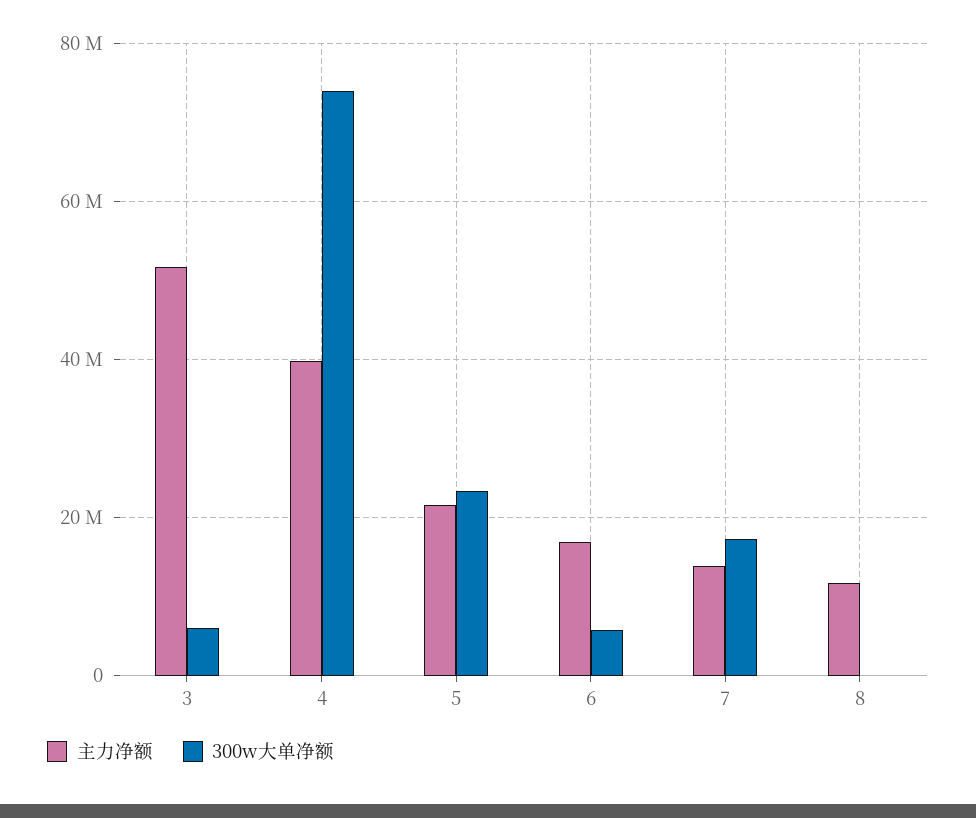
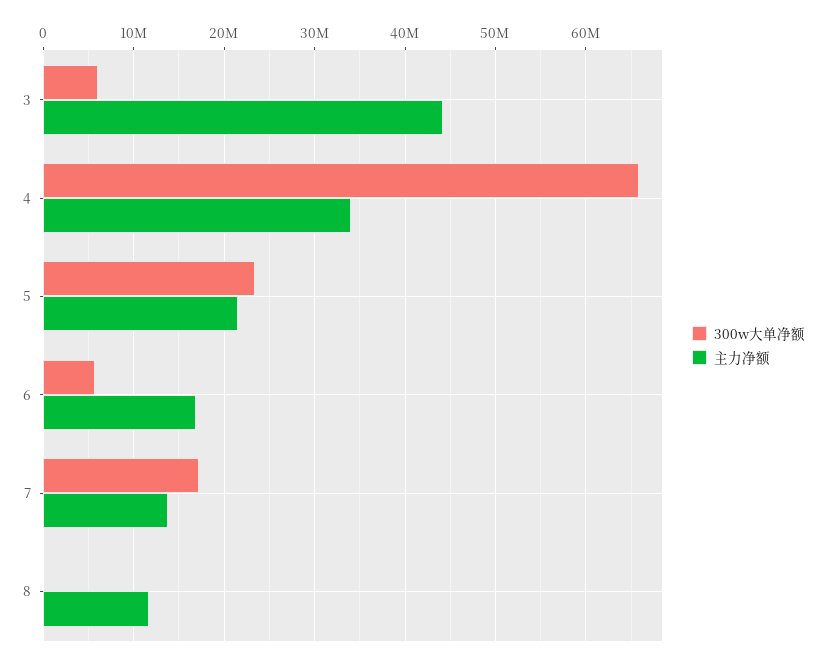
主力净额, 3: 52000000 -> 44000000
主力净额, 4: 40000000 -> 34000000
300w大单净额, 4: 74000000 -> 66000000

